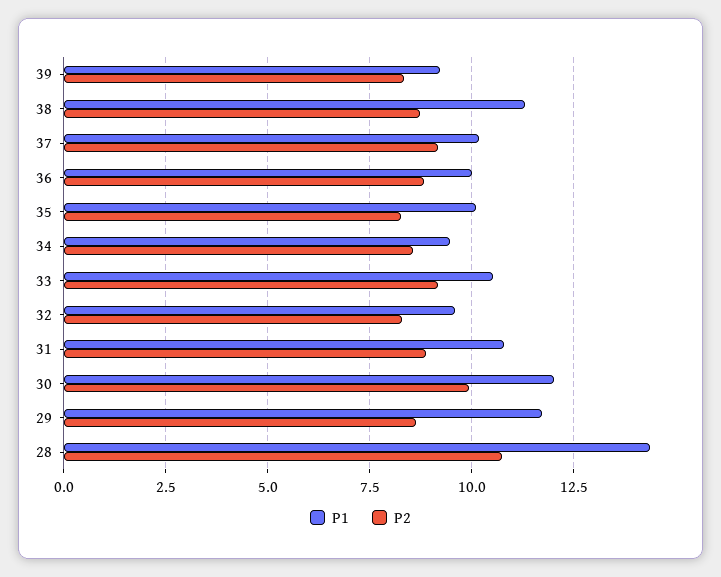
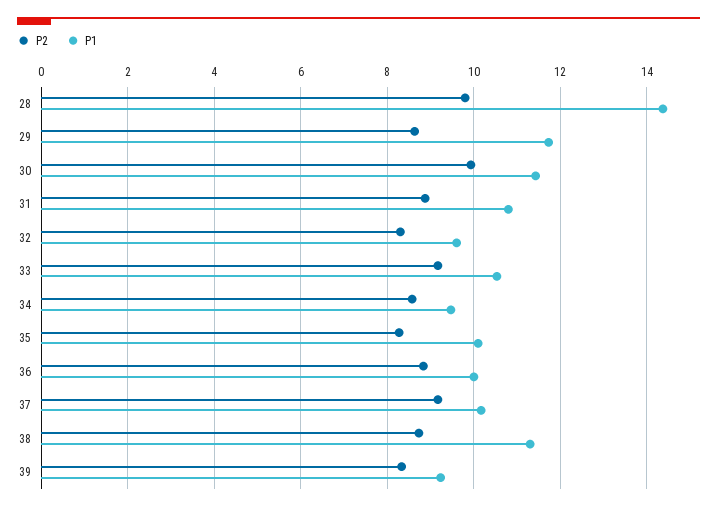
P1, 30: 12 -> 11.4
P2, 28: 10.75 -> 9.8

